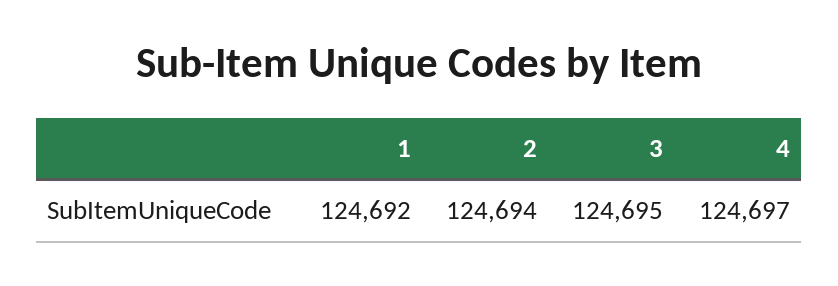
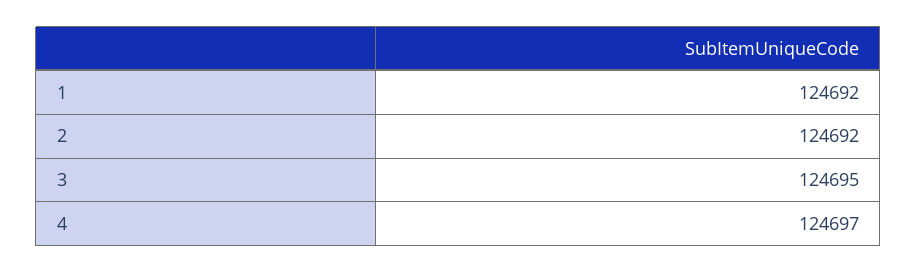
2: 124694 -> 124692

